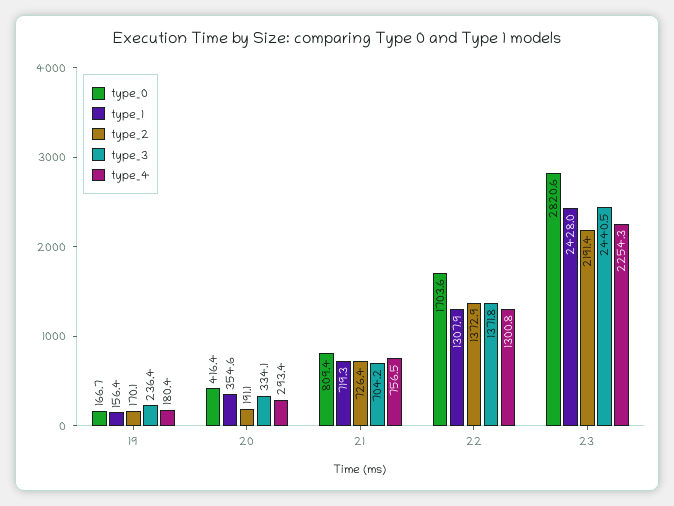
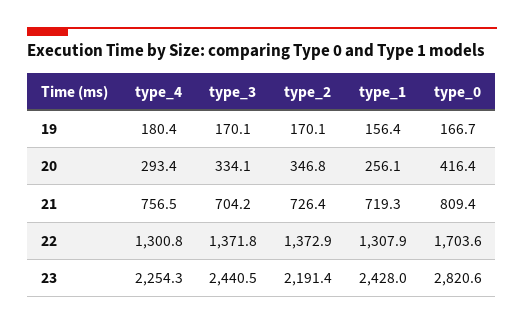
type_3, 19: 236.4 -> 170.1
type_1, 20: 354.6 -> 256.1
type_2, 20: 191.1 -> 346.8

